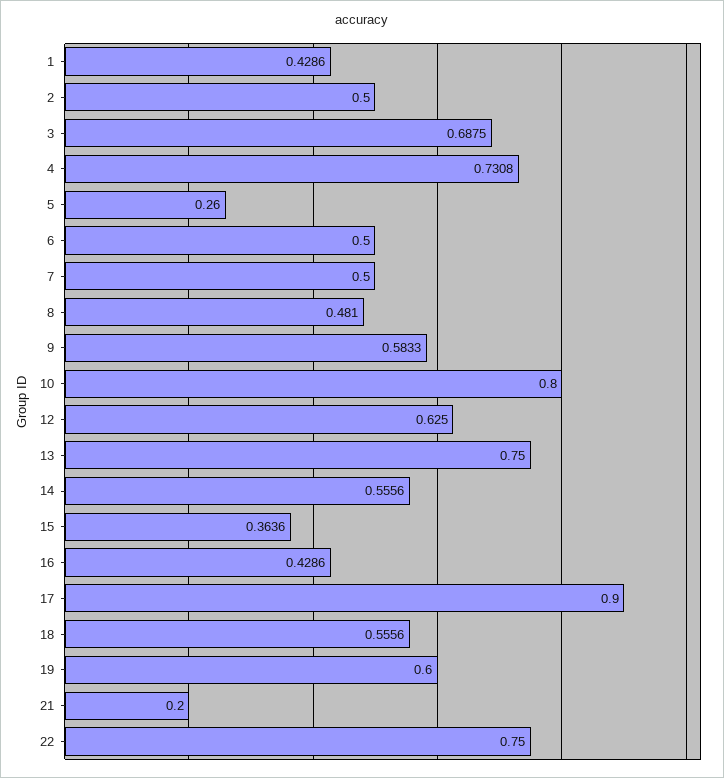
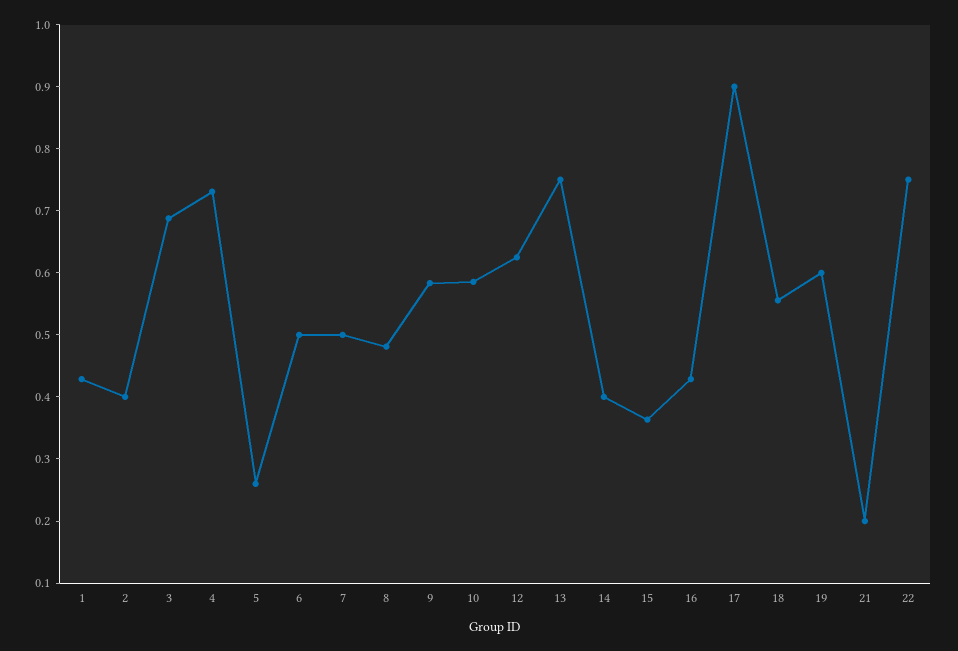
2: 0.5 -> 0.4
10: 0.8 -> 0.58
14: 0.5556 -> 0.4

